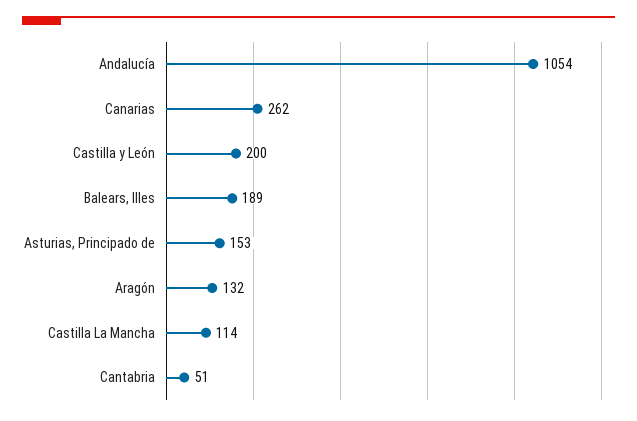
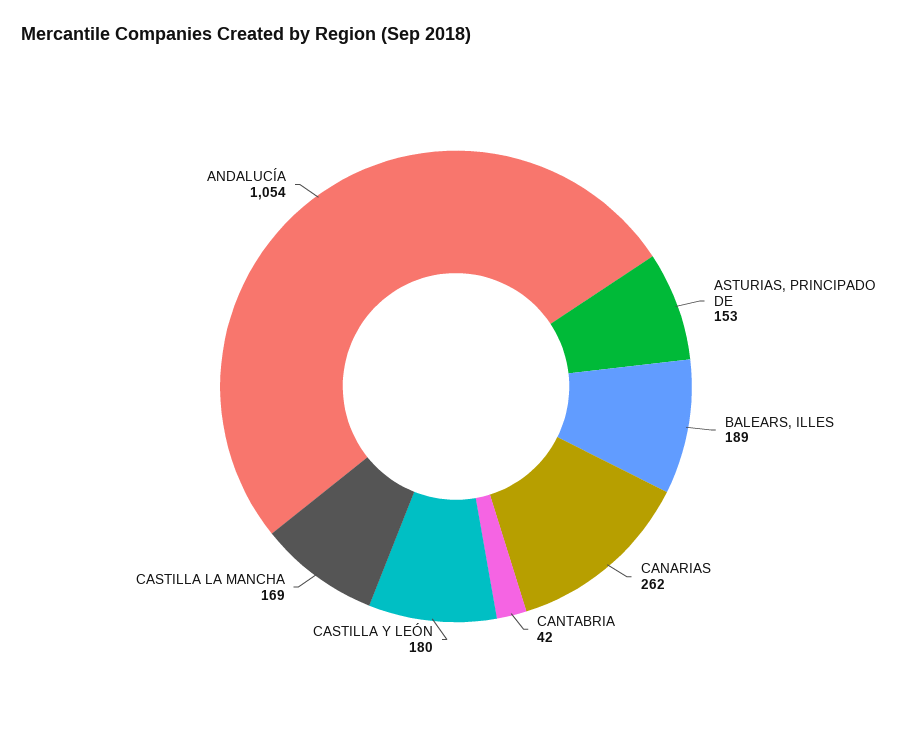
Castilla y León: 200 -> 180
Aragón: 132 -> none
Castilla La Mancha: 114 -> 169
Cantabria: 51 -> 42

